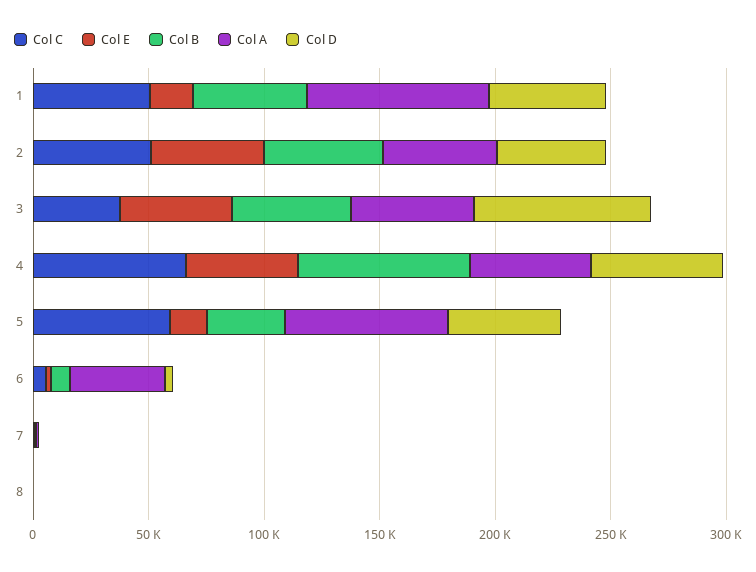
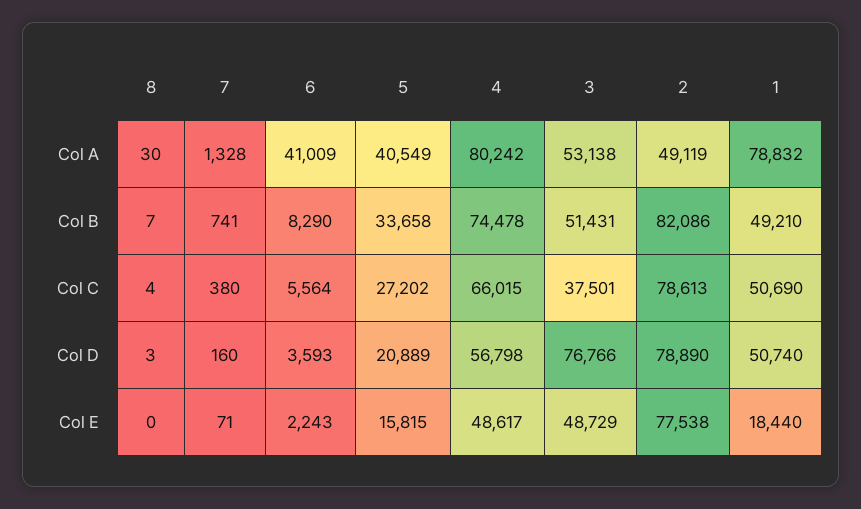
Col C, 2: 50000 -> 78613
Col E, 2: 50000 -> 77538
Col B, 2: 50000 -> 82086
Col D, 2: 50000 -> 78890
Col A, 4: 50000 -> 80242
Col C, 5: 60000 -> 27202
Col A, 5: 70000 -> 40549
Col D, 5: 50000 -> 20889

